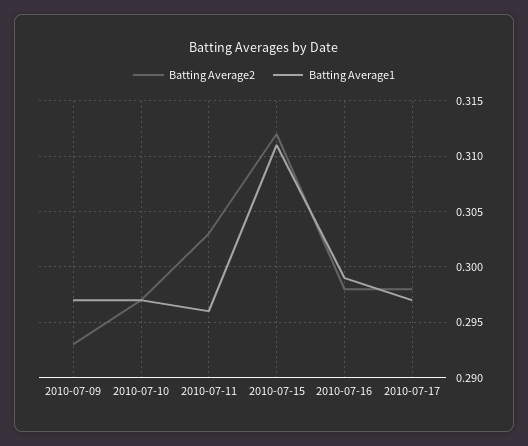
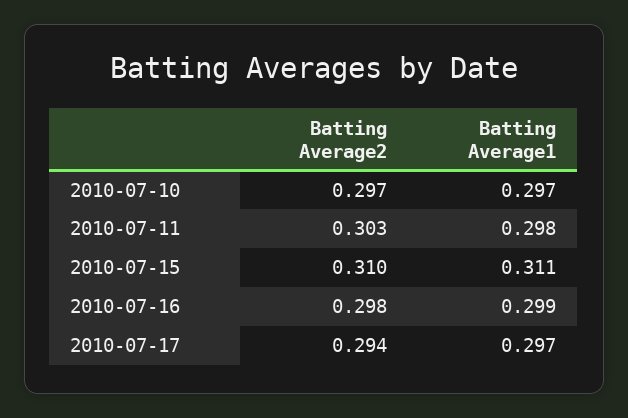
Batting Average2, 2010-07-09: 0.293 -> none
Batting Average1, 2010-07-09: 0.297 -> none
Batting Average1, 2010-07-11: 0.296 -> 0.298
Batting Average2, 2010-07-15: 0.312 -> 0.31
Batting Average2, 2010-07-17: 0.298 -> 0.294

